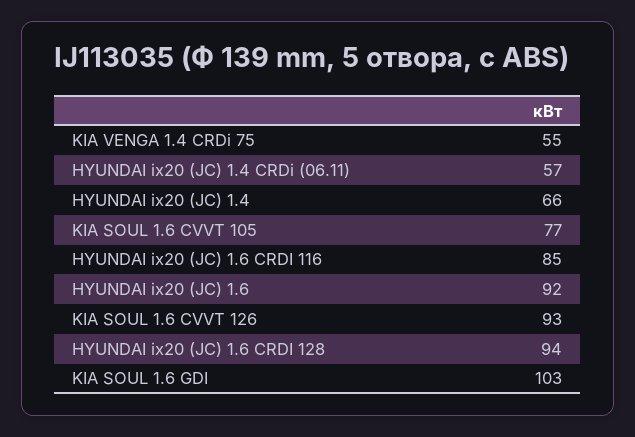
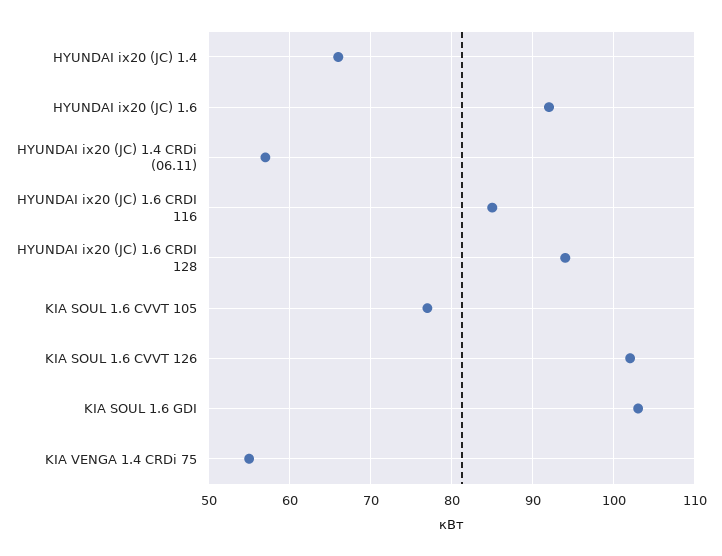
KIA SOUL 1.6 CVVT 126: 93 -> 102

